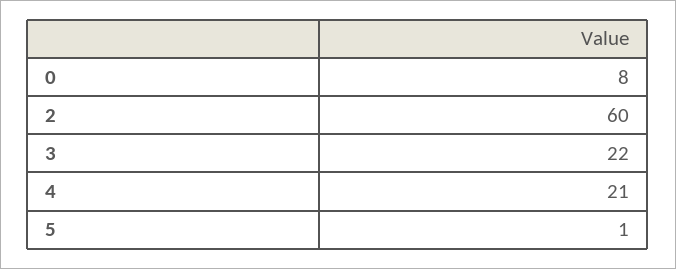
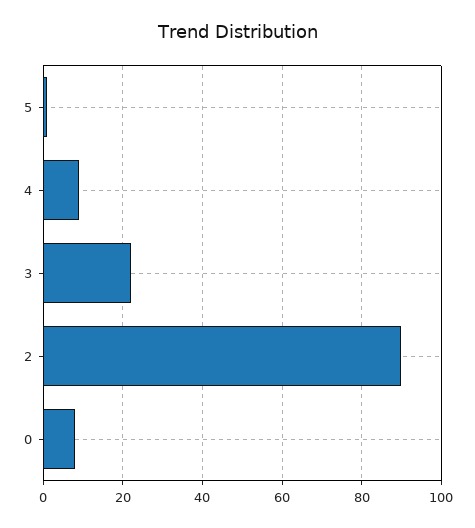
2: 60 -> 90
4: 21 -> 10

